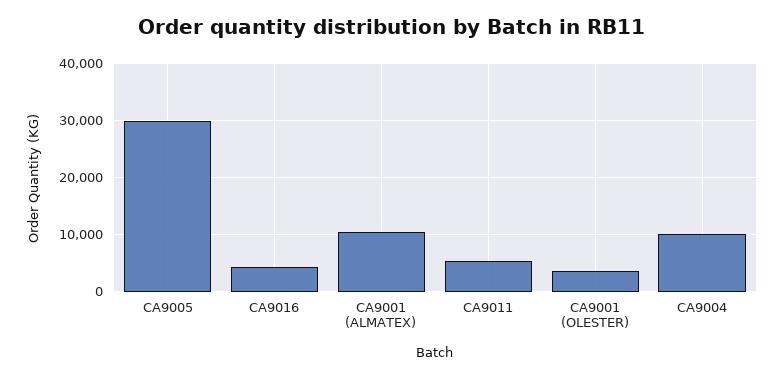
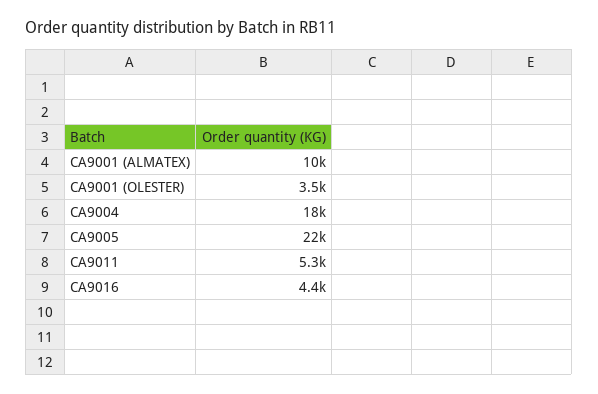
CA9005: 30000 -> 22000
CA9004: 10000 -> 18000

